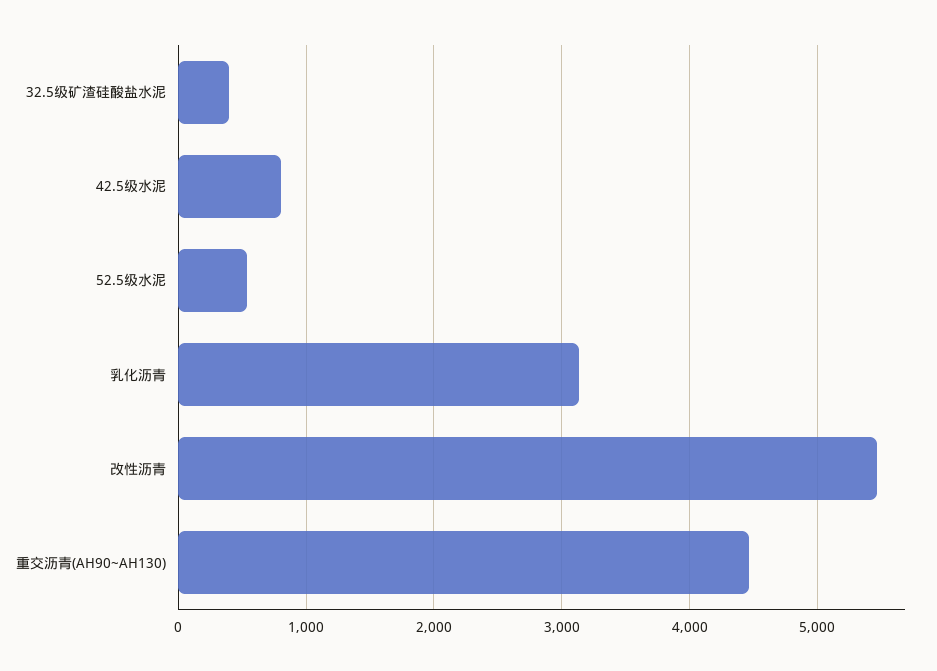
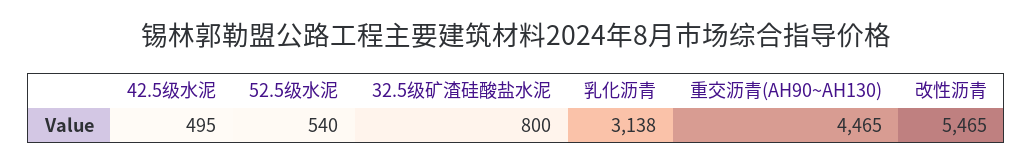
32.5级矿渣硅酸盐水泥: 400 -> 800
42.5级水泥: 800 -> 495

